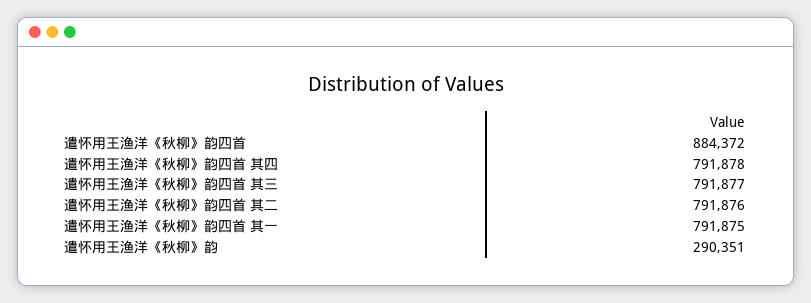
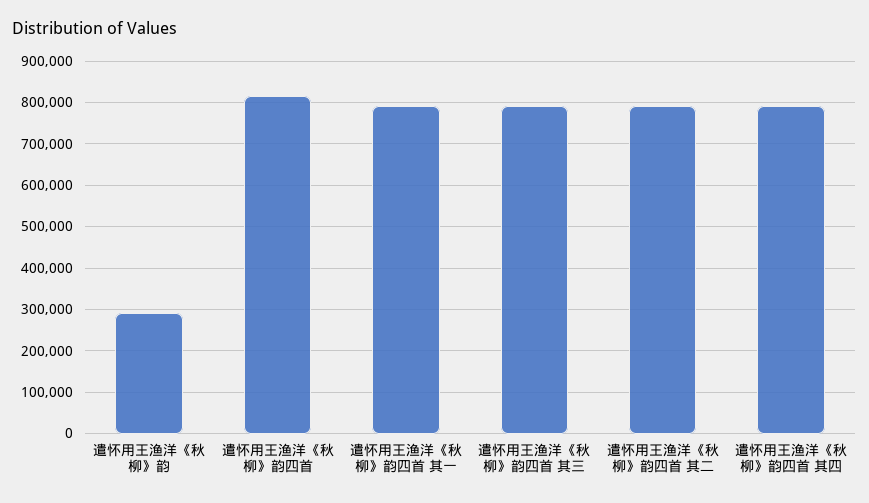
遣怀用王渔洋《秋柳》韵四首: 884372 -> 820000

